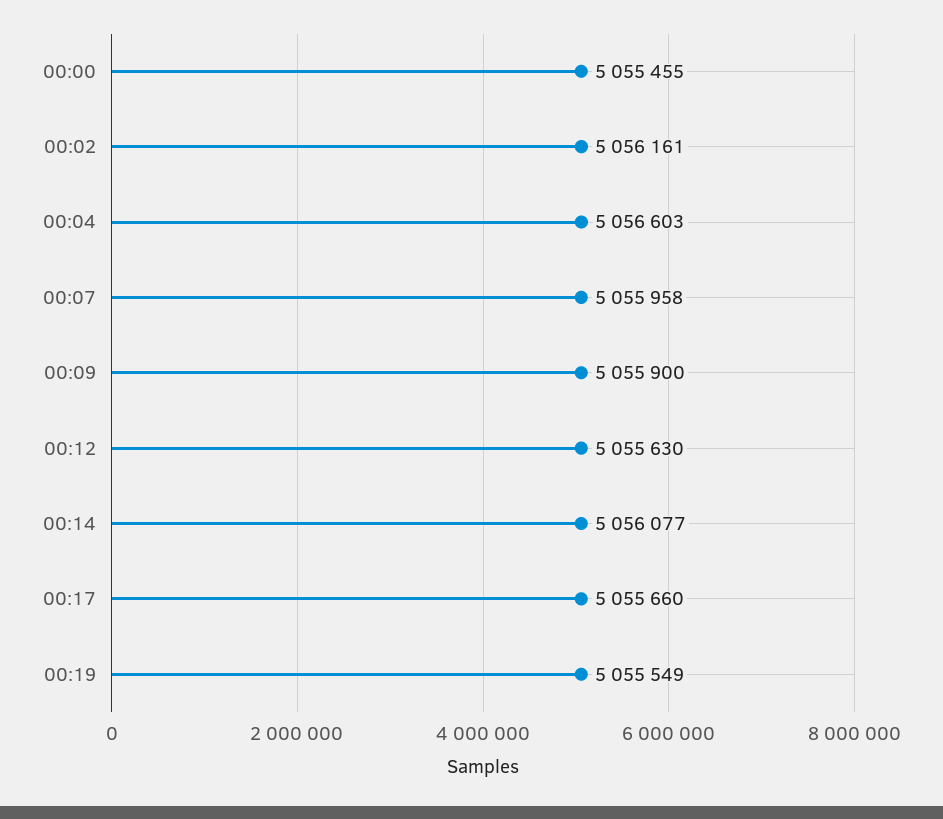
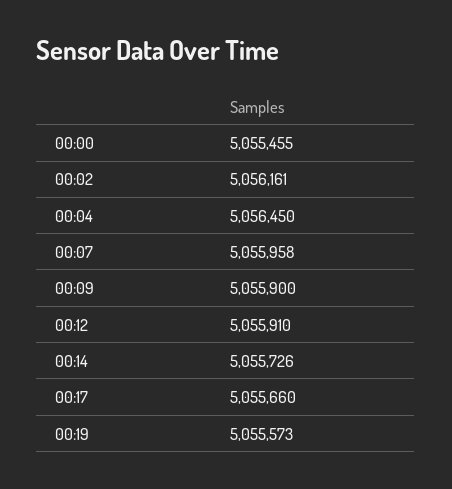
00:04: 5056603 -> 5056450
00:12: 5055630 -> 5055910
00:14: 5056077 -> 5055726
00:19: 5055549 -> 5055573

